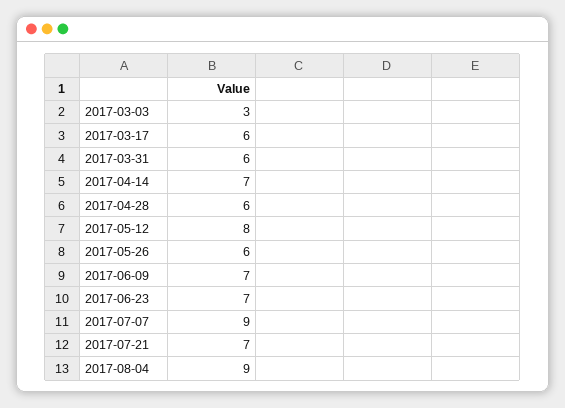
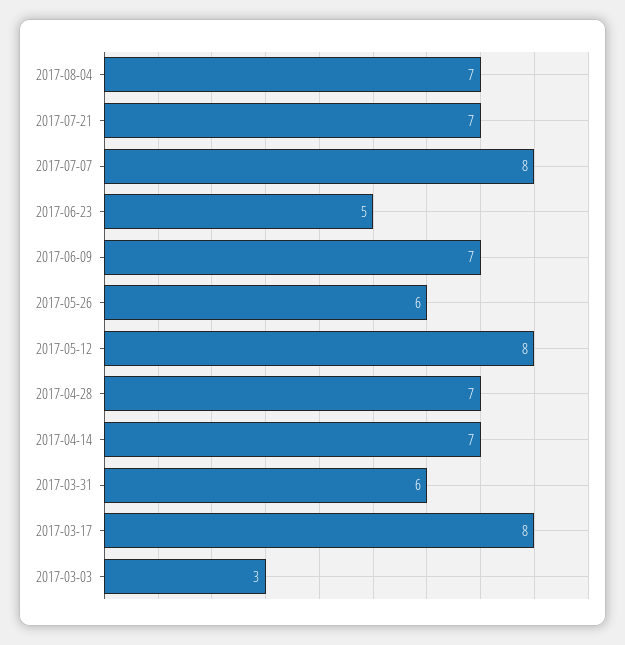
2017-03-17: 6 -> 8
2017-04-28: 6 -> 7
2017-06-23: 7 -> 5
2017-07-07: 9 -> 8
2017-08-04: 9 -> 7

